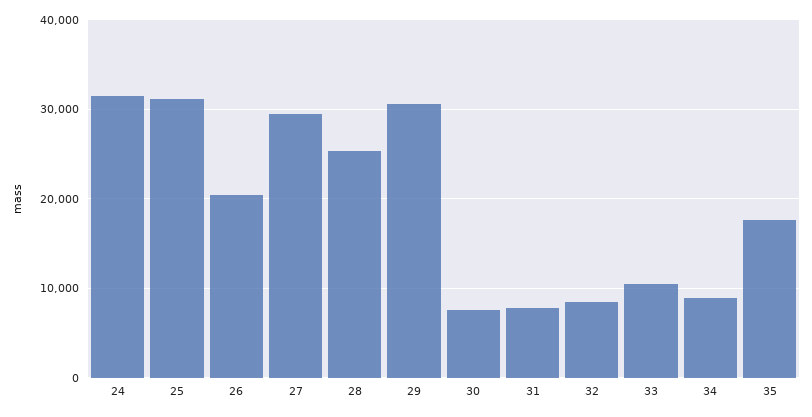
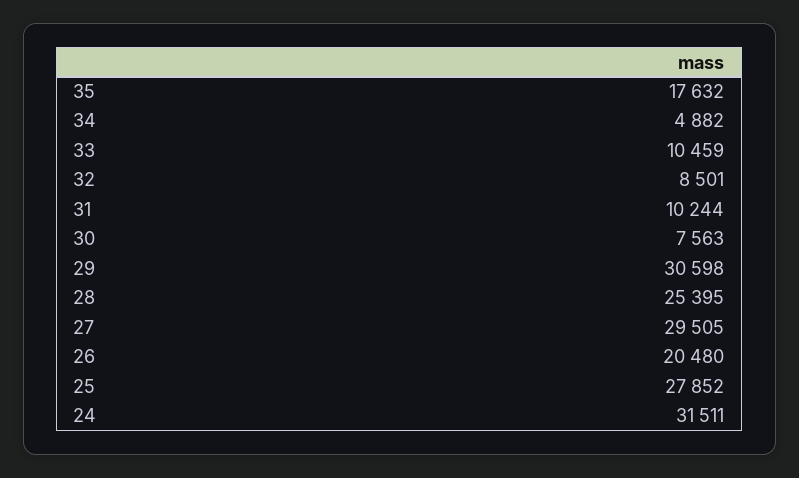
25: 31000 -> 27852
31: 8000 -> 10244
34: 9000 -> 4882

